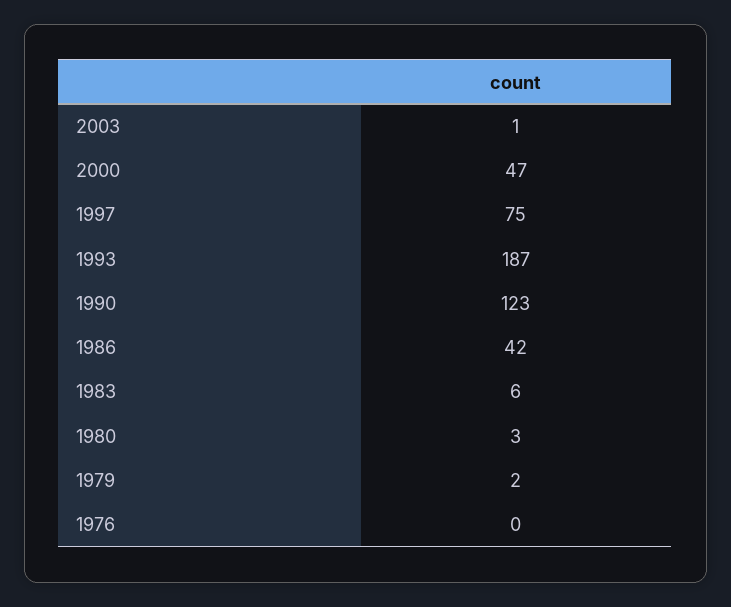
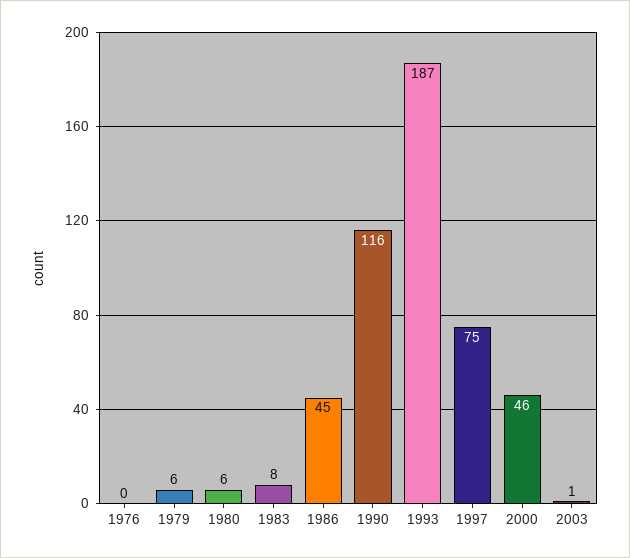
2000: 47 -> 46
1990: 123 -> 116
1986: 42 -> 45
1983: 6 -> 8
1980: 3 -> 6
1979: 2 -> 6

